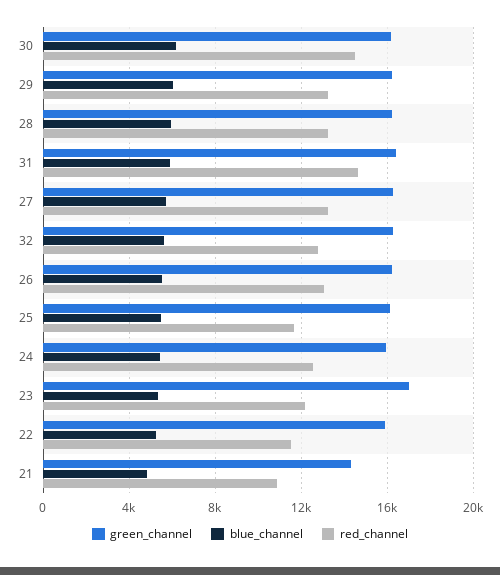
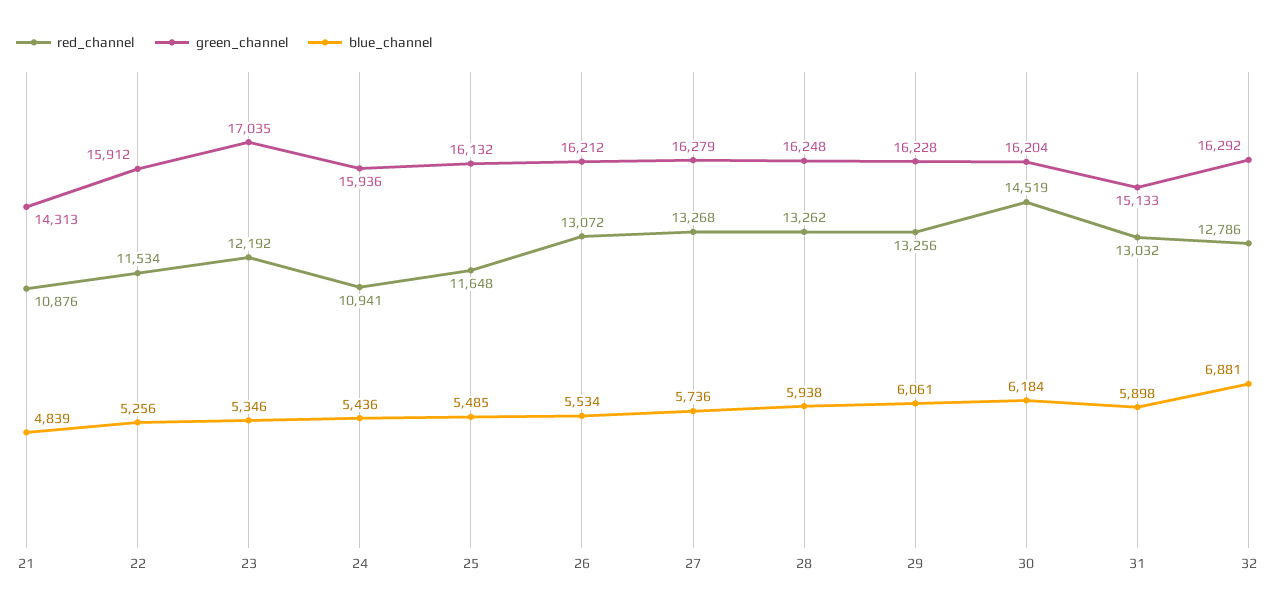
green_channel, 31: 16500 -> 15133
red_channel, 31: 14500 -> 13032
blue_channel, 32: 5500 -> 6881
red_channel, 24: 12500 -> 10941

